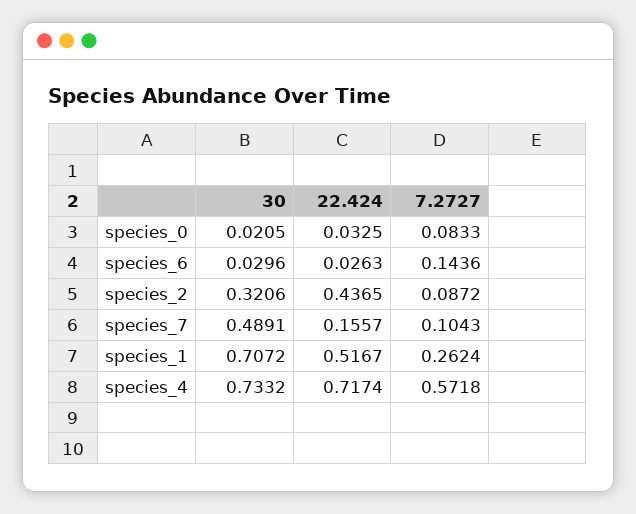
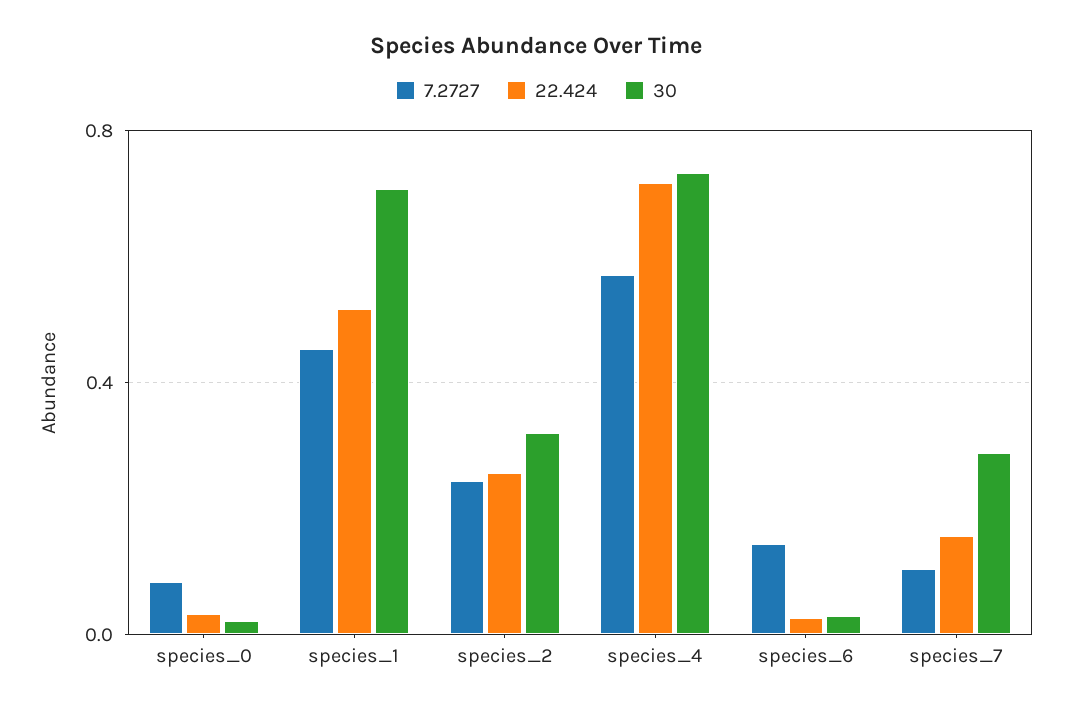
22.424, species_2: 0.4365 -> 0.25
7.2727, species_2: 0.0872 -> 0.25
30, species_7: 0.4891 -> 0.3
7.2727, species_1: 0.2624 -> 0.45

